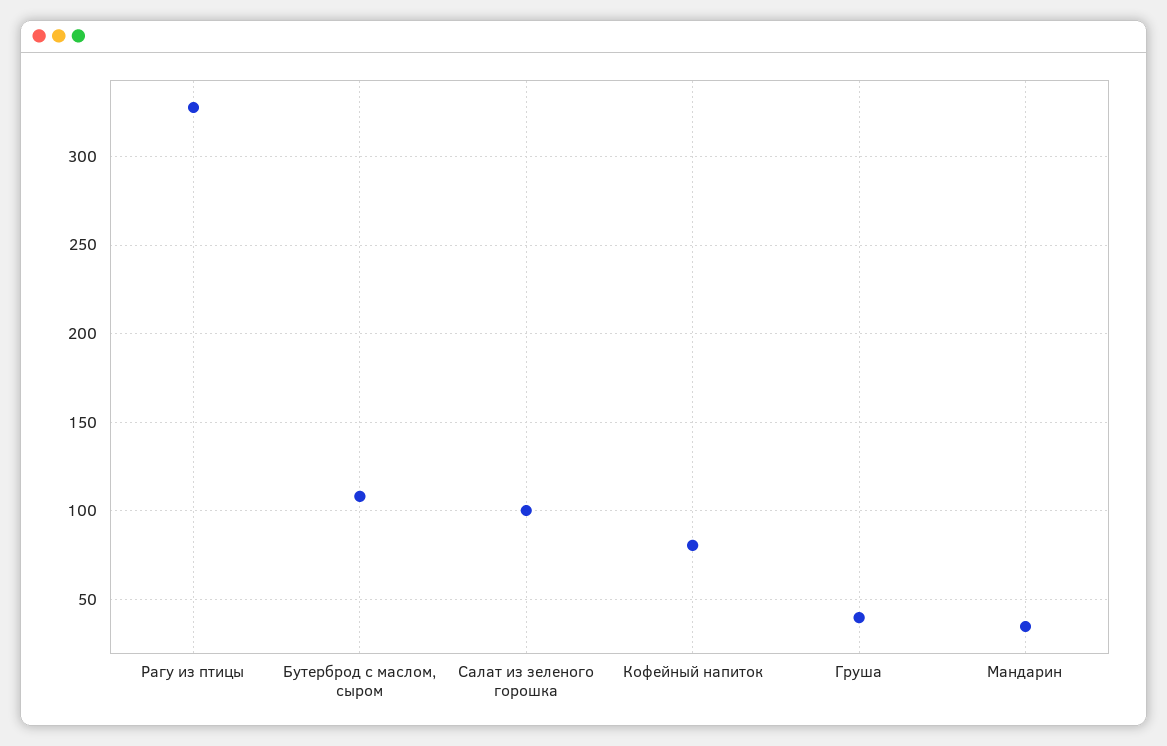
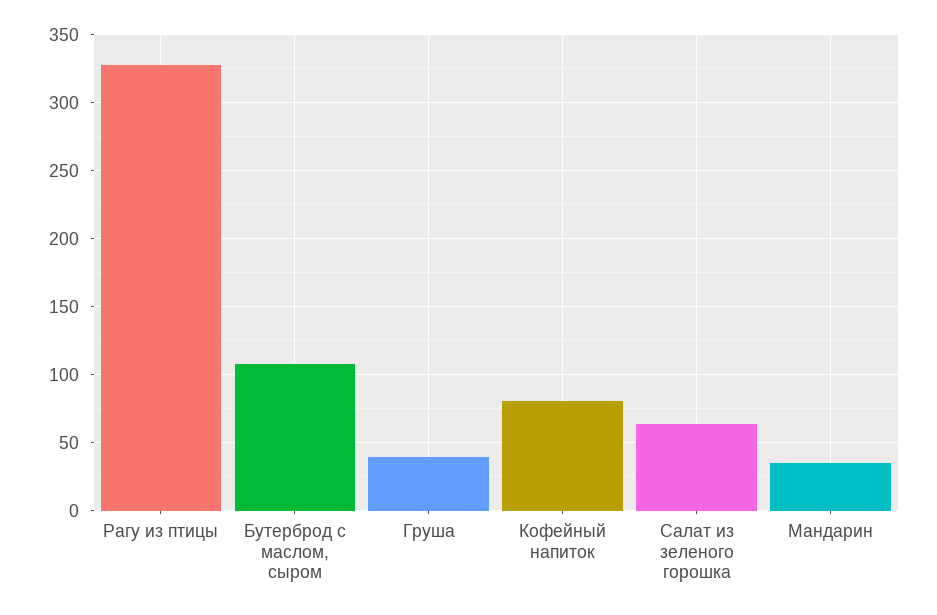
Салат из зеленого горошка: 100 -> 65

